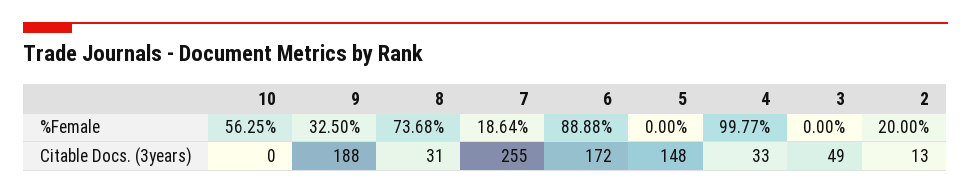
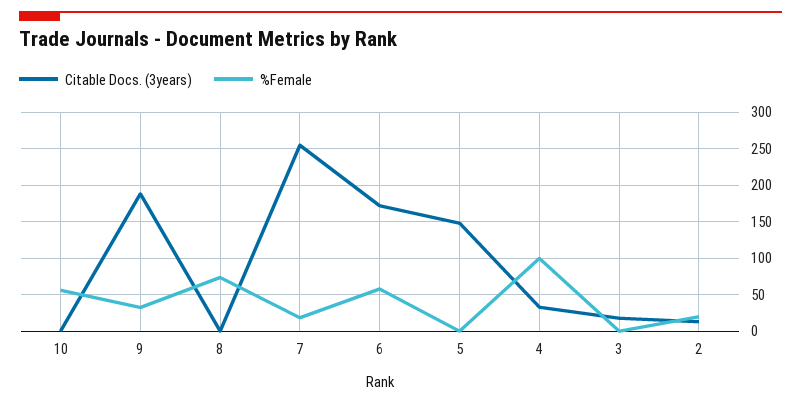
%Female, 6: 88.88 -> 60
Citable Docs. (3years), 8: 31 -> 0
Citable Docs. (3years), 3: 49 -> 20

